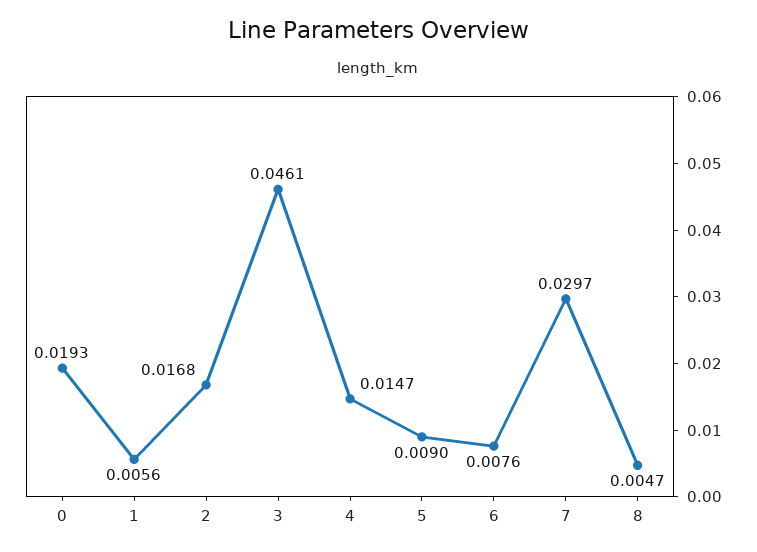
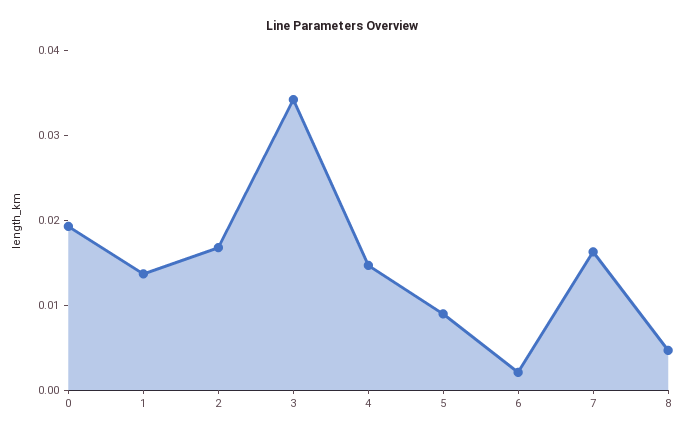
1: 0.0056 -> 0.014
3: 0.0461 -> 0.034
6: 0.0076 -> 0.002
7: 0.0297 -> 0.016

